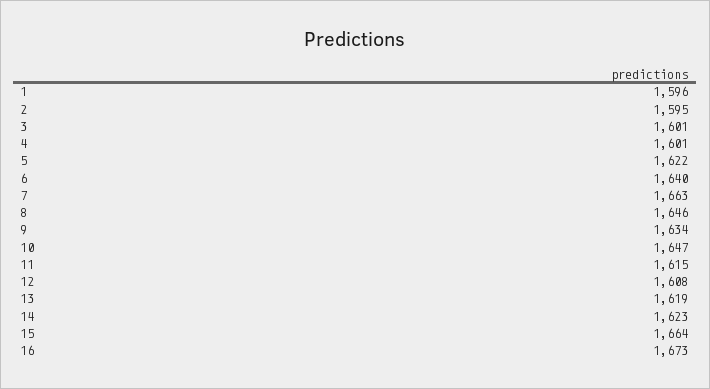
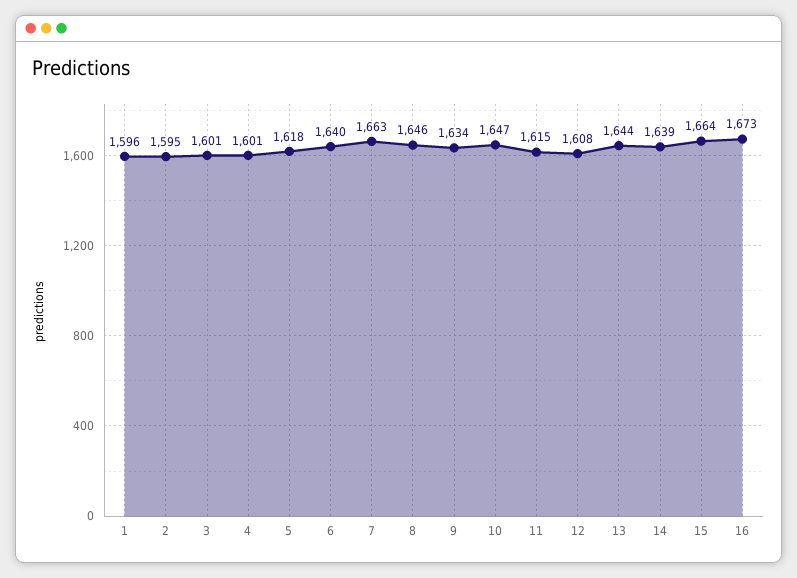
5: 1622 -> 1618
13: 1619 -> 1644
14: 1623 -> 1639

